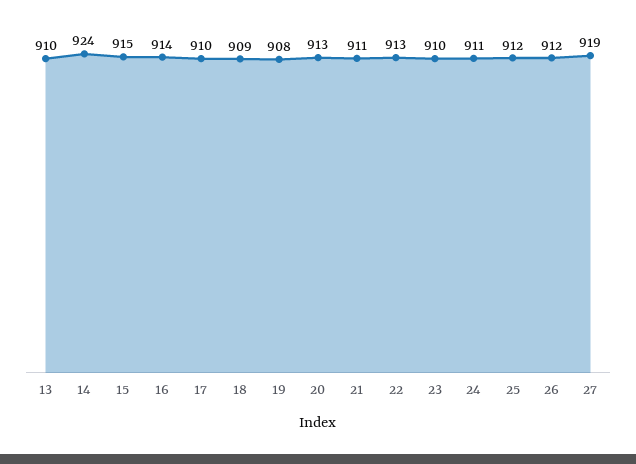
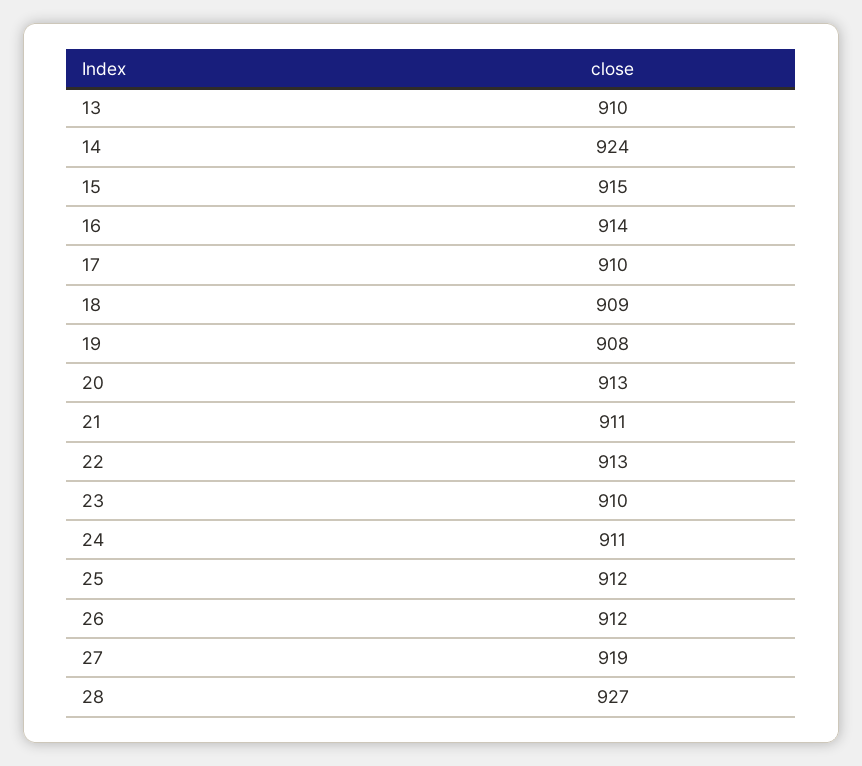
28: none -> 927

